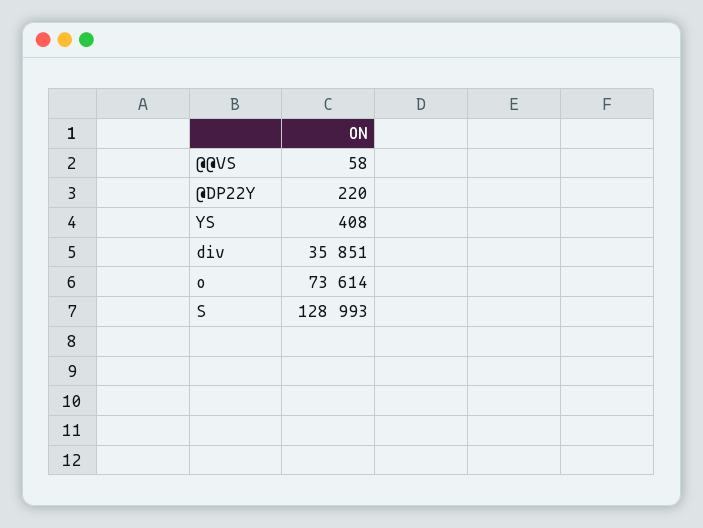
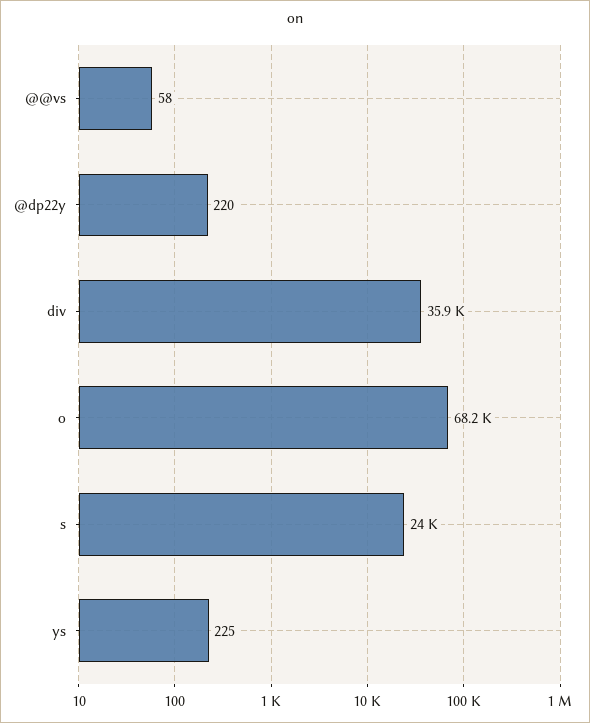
YS: 408 -> 225
o: 73614 -> 68200
S: 128993 -> 24000

